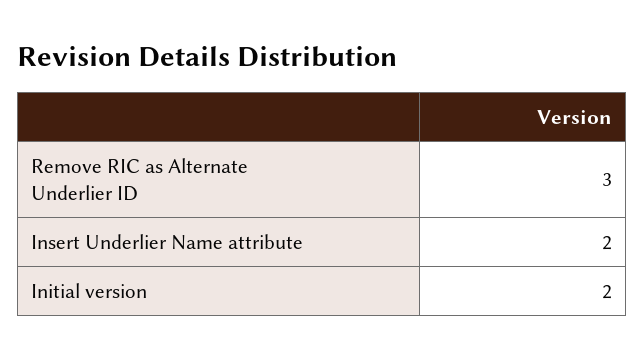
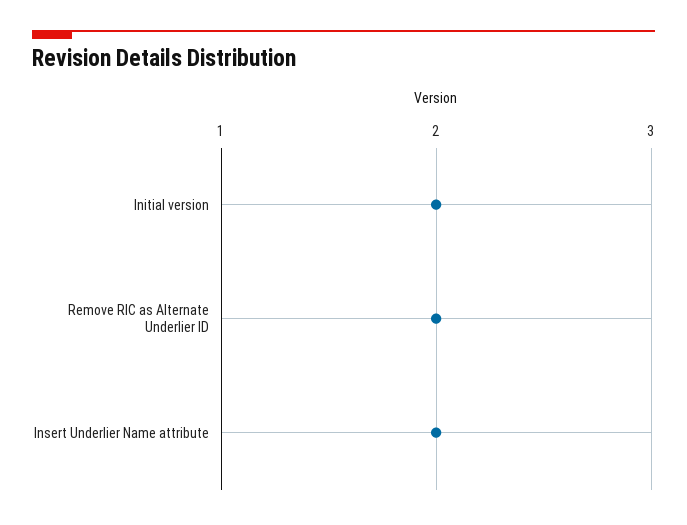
Remove RIC as Alternate Underlier ID: 3 -> 2

